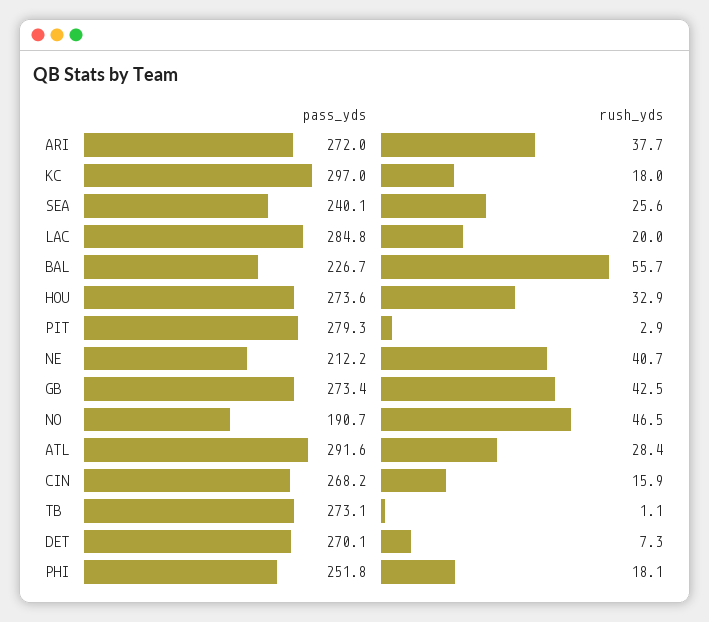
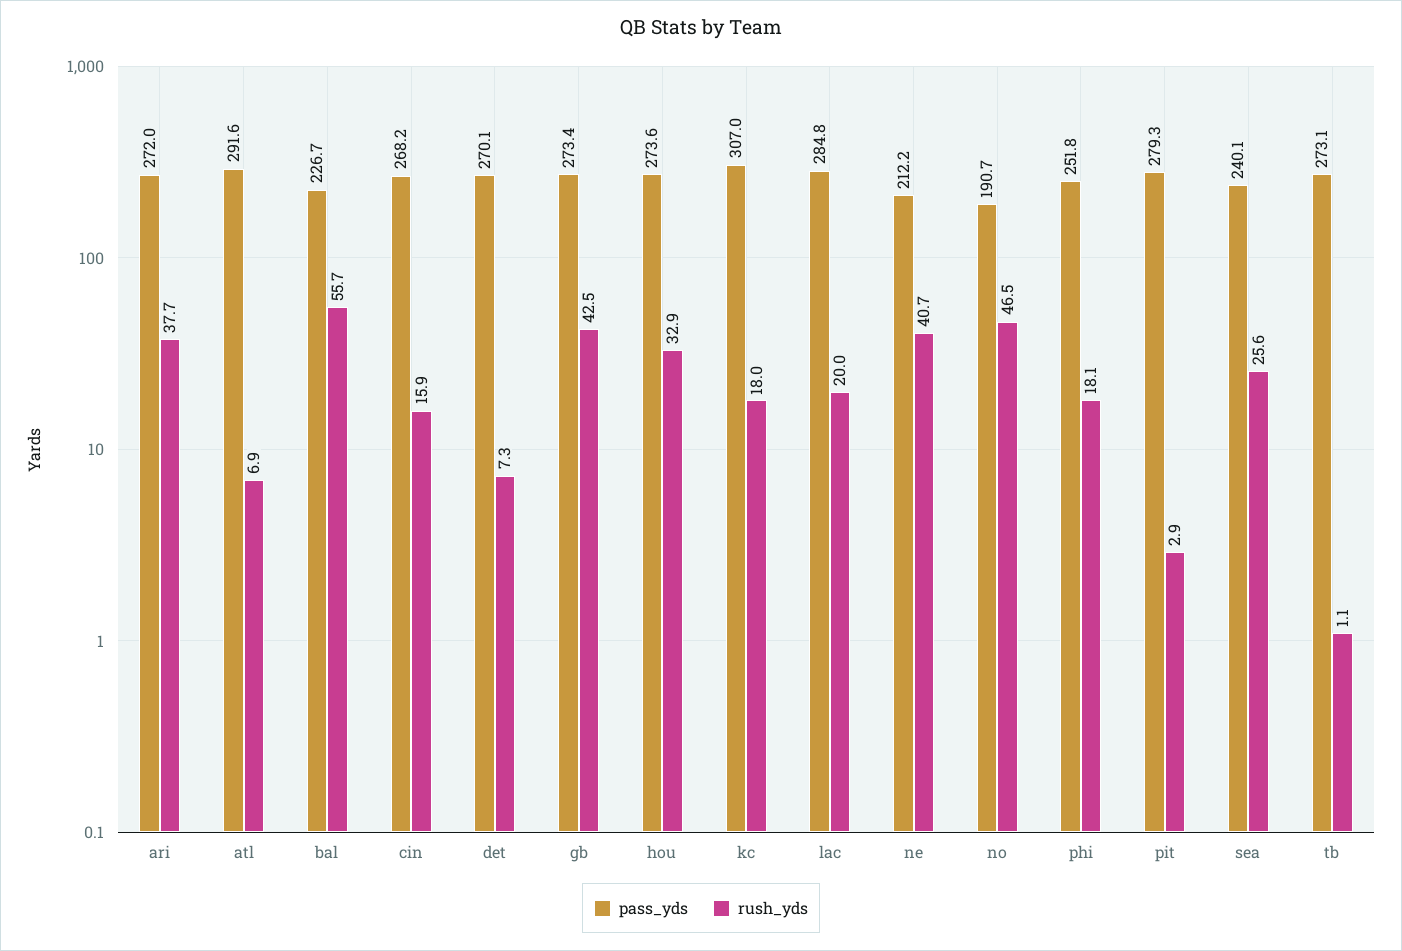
pass_yds, KC: 297 -> 307
rush_yds, ATL: 28.4 -> 6.9

